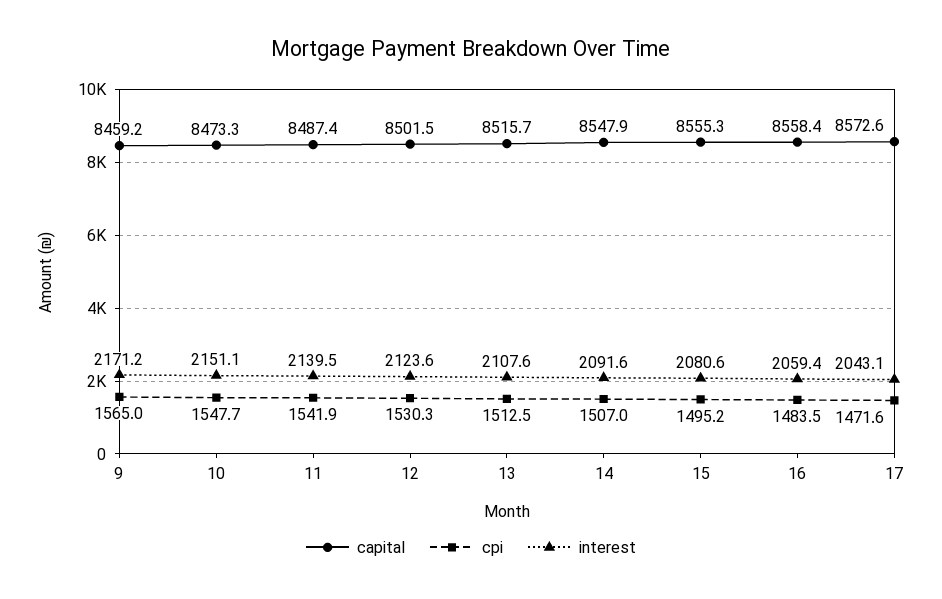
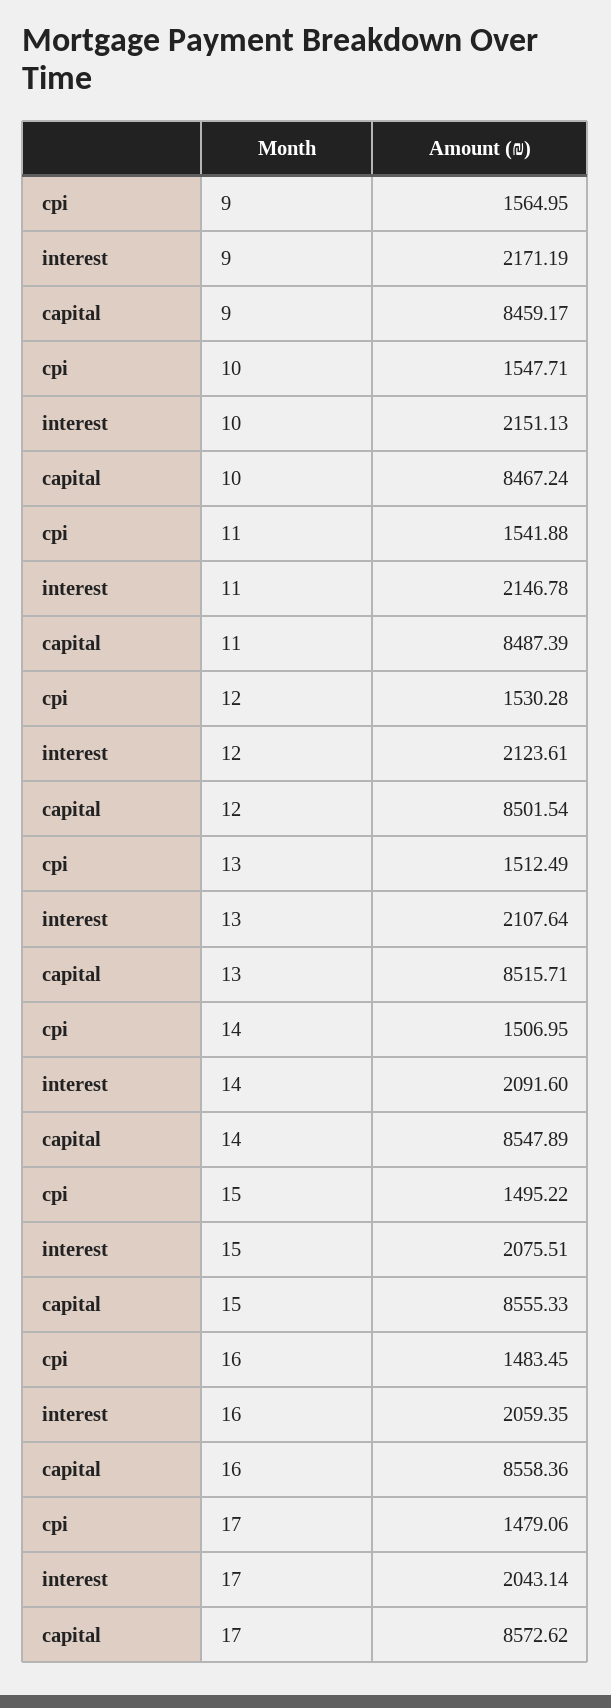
capital, 10: 8473.3 -> 8467.24
interest, 11: 2139.5 -> 2146.78
interest, 15: 2080.6 -> 2075.51
cpi, 17: 1471.6 -> 1479.06

